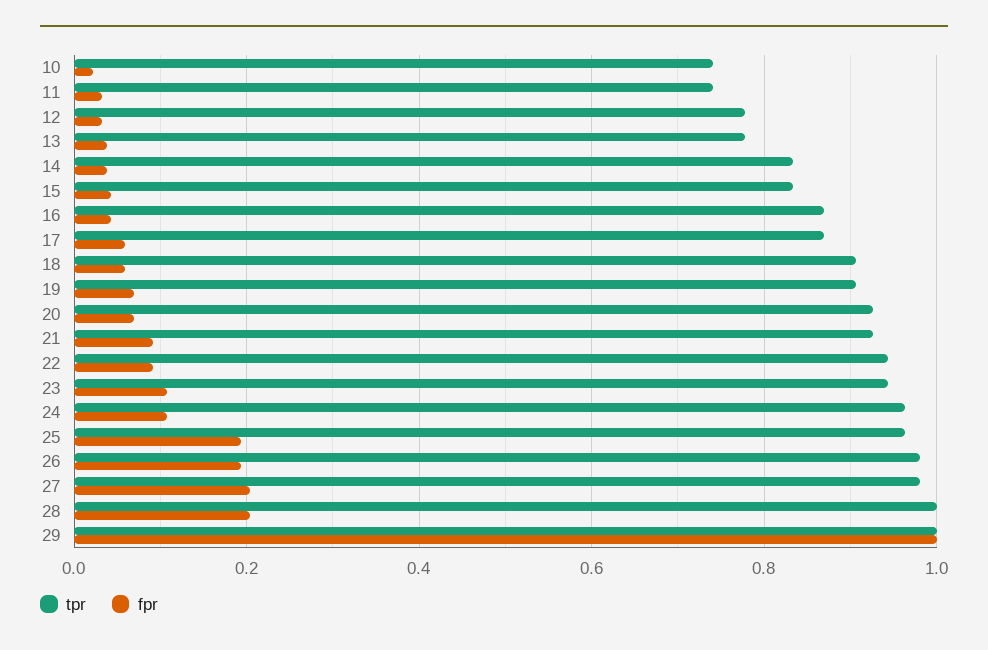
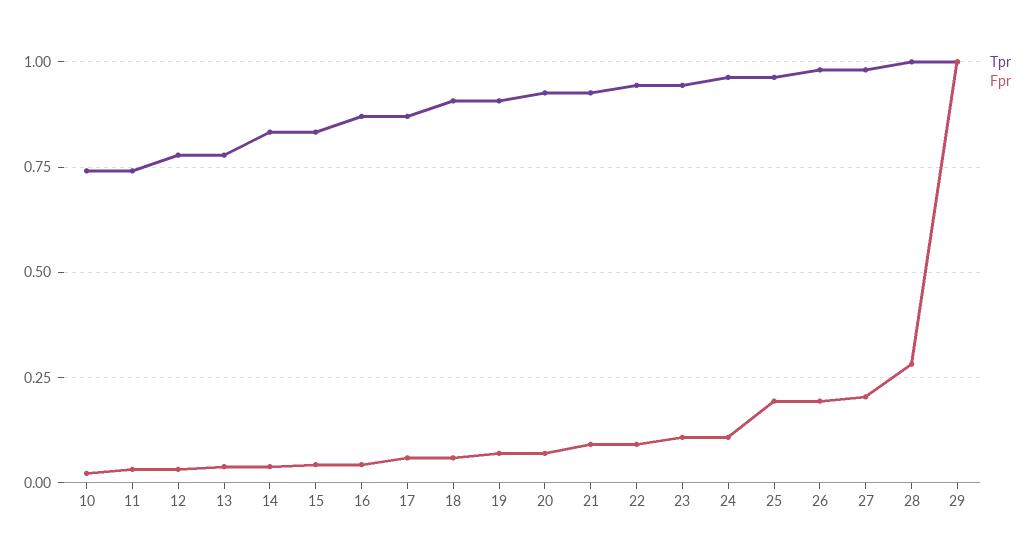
fpr, 28: 0.2 -> 0.275

